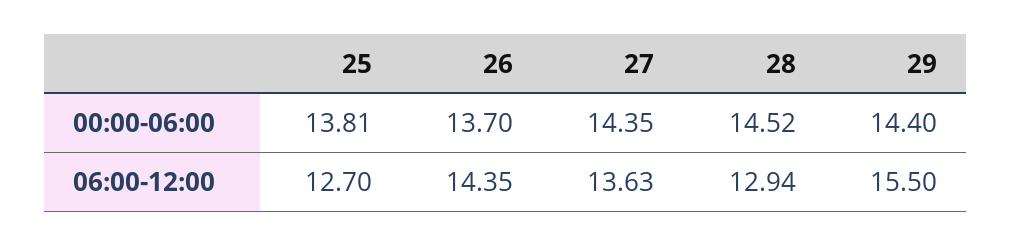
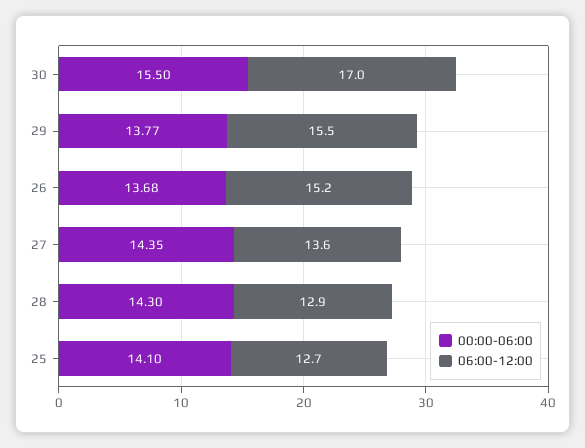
00:00-06:00, 25: 13.81 -> 14.1
00:00-06:00, 26: 13.7 -> 13.68
00:00-06:00, 28: 14.52 -> 14.3
00:00-06:00, 29: 14.4 -> 13.77
06:00-12:00, 26: 14.35 -> 15.2
00:00-06:00, 30: none -> 15.5
06:00-12:00, 30: none -> 17

